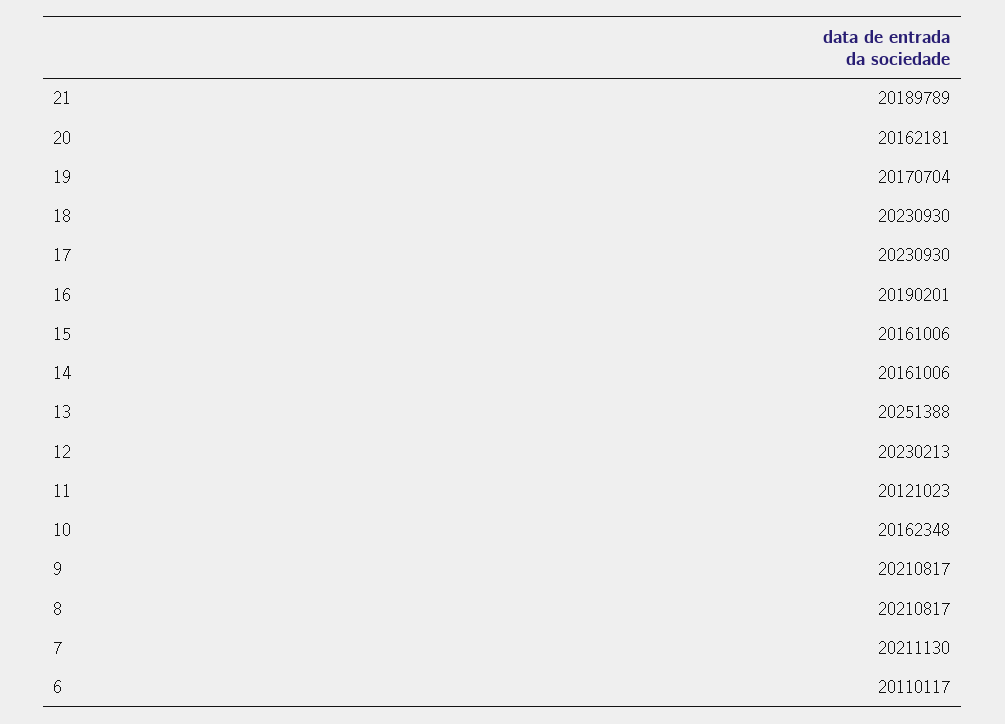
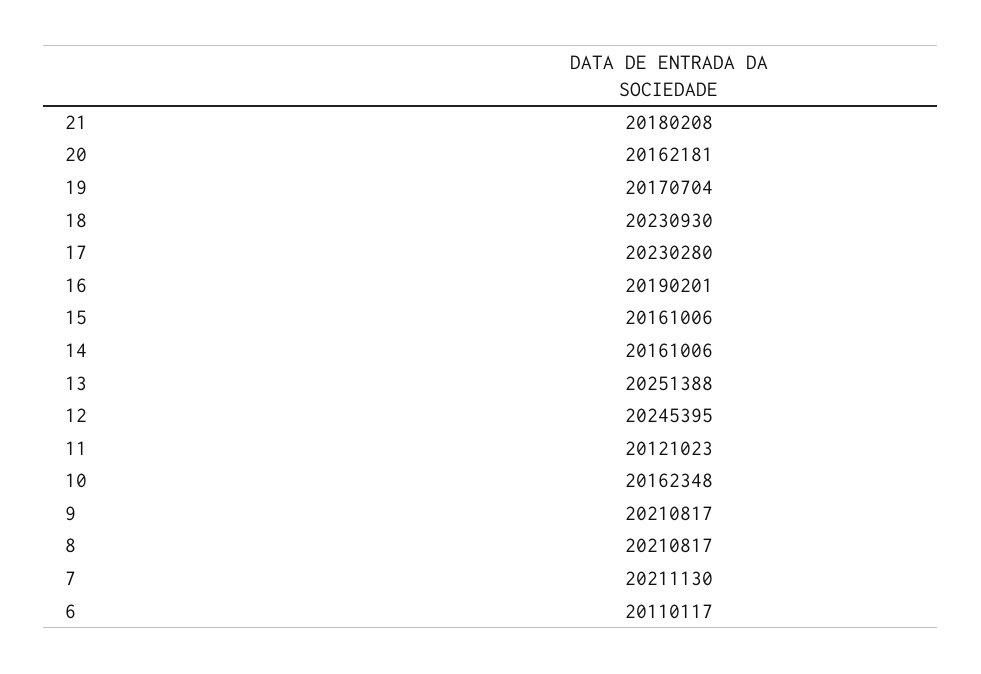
21: 20189789 -> 20180208
17: 20230930 -> 20230280
12: 20230213 -> 20245395

